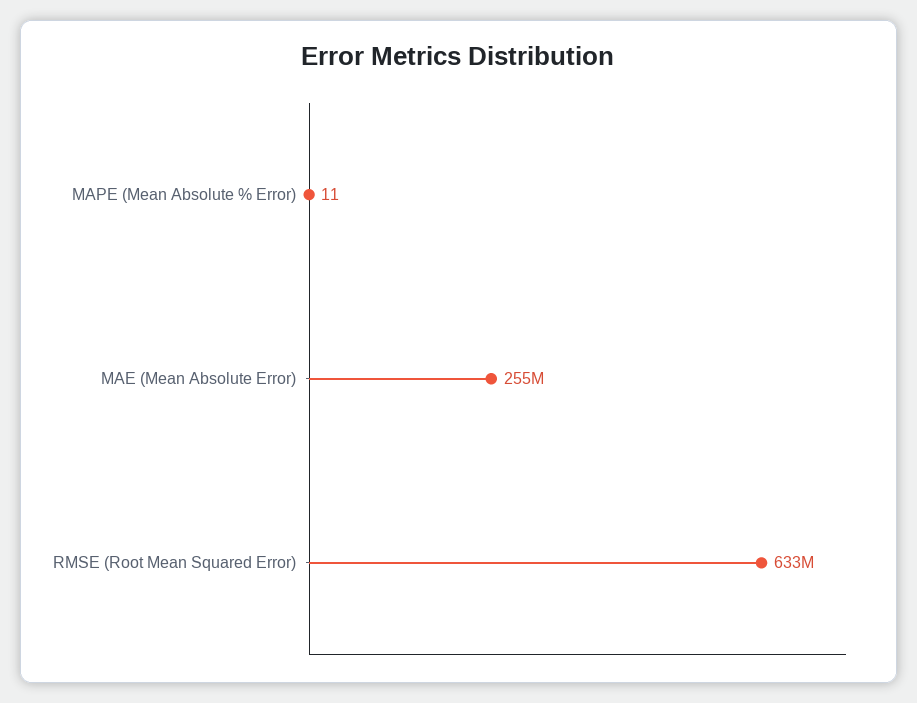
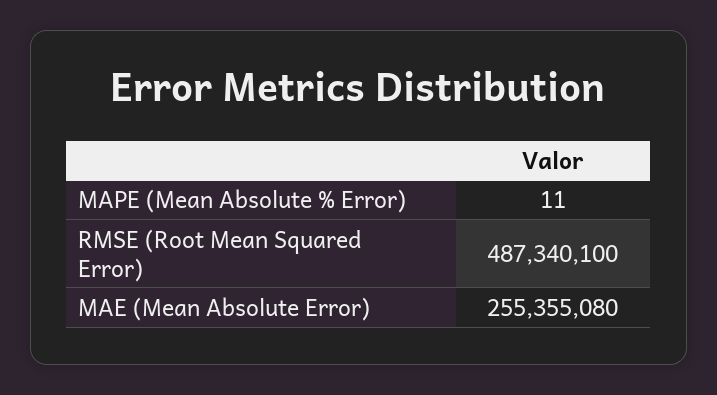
RMSE (Root Mean Squared Error): 633000000 -> 487340100

